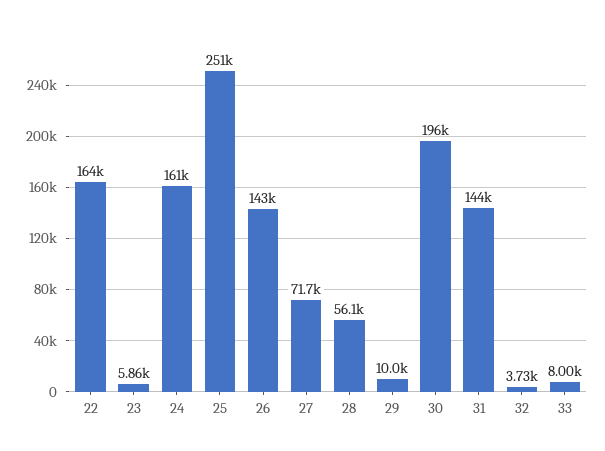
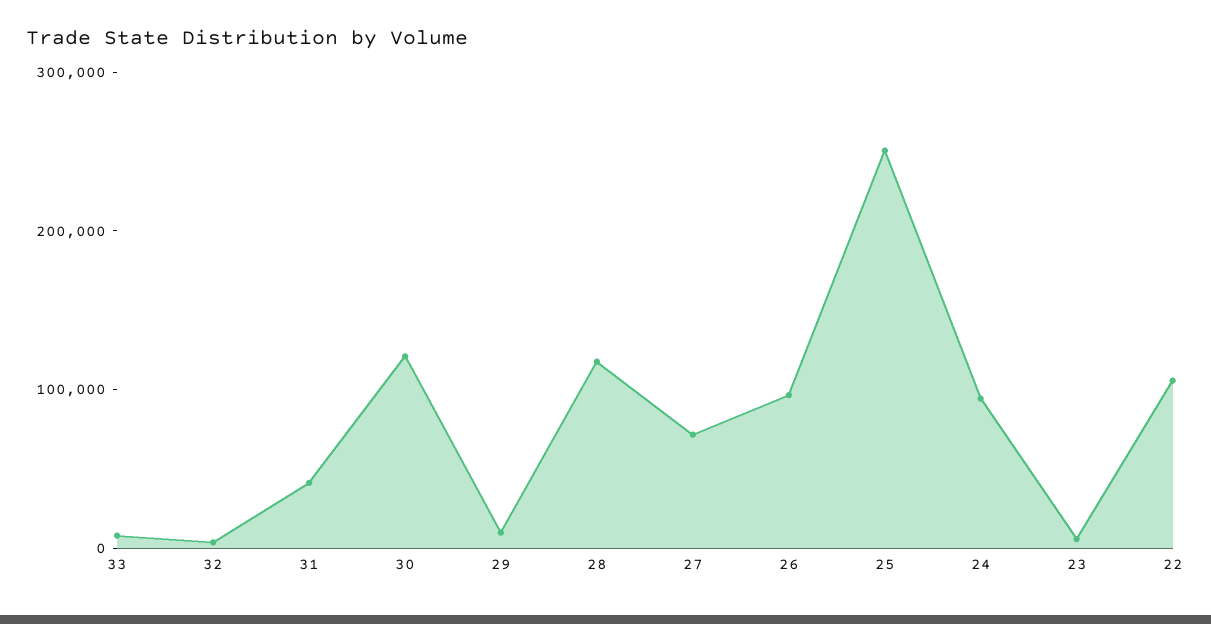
22: 164000 -> 100000
24: 161000 -> 100000
26: 143000 -> 100000
28: 56100 -> 120000
30: 196000 -> 120000
31: 144000 -> 40000

